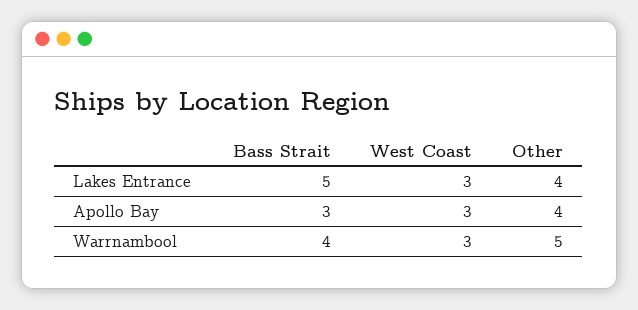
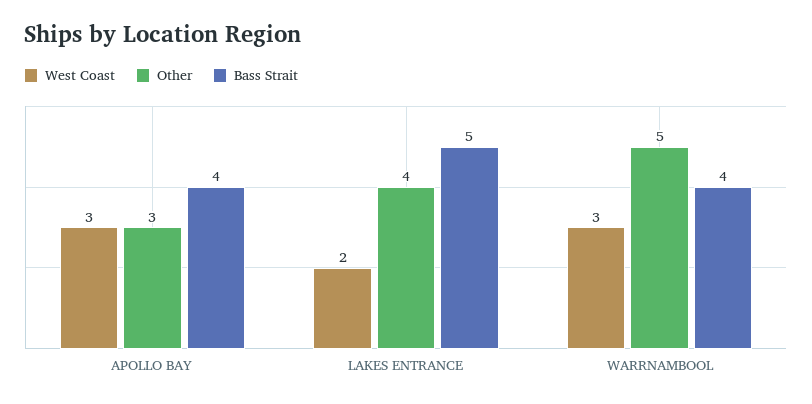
West Coast, Lakes Entrance: 3 -> 2
Bass Strait, Apollo Bay: 3 -> 4
Other, Apollo Bay: 4 -> 3

